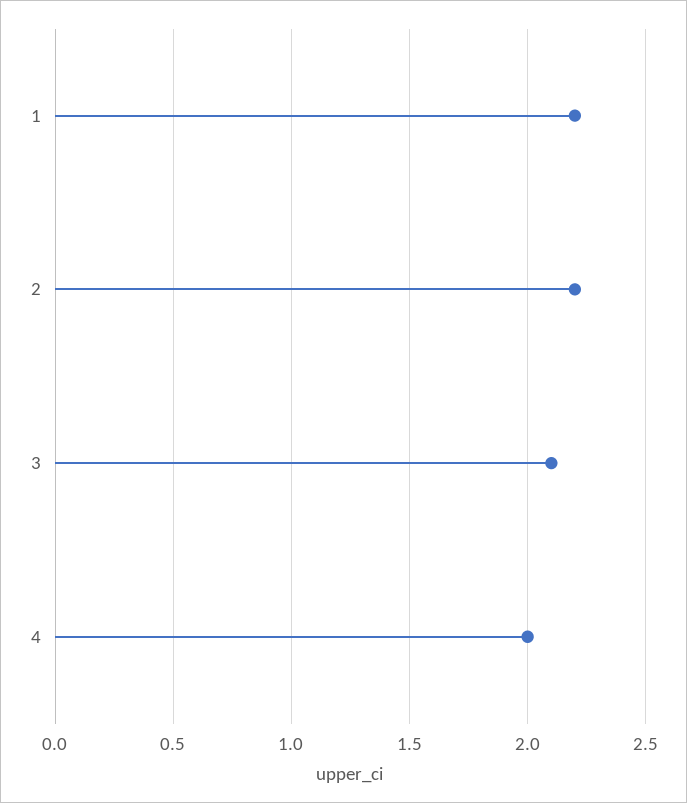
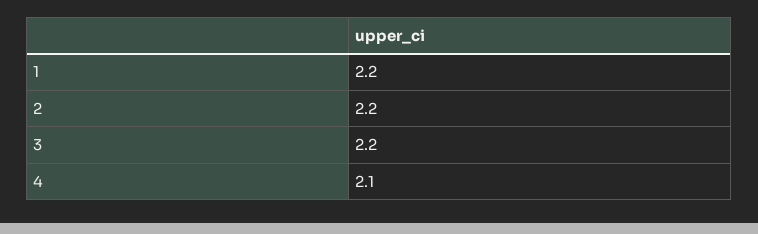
3: 2.1 -> 2.2
4: 2 -> 2.1

